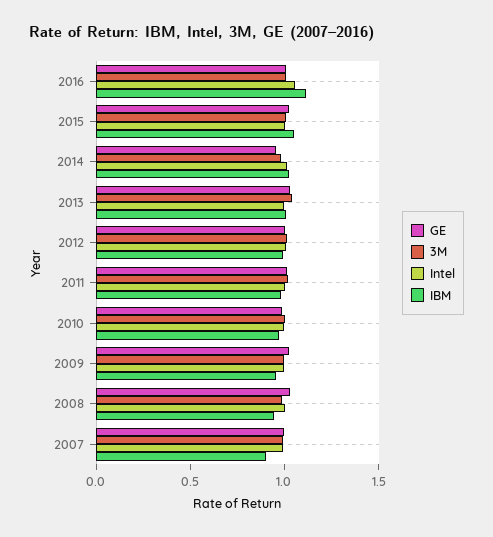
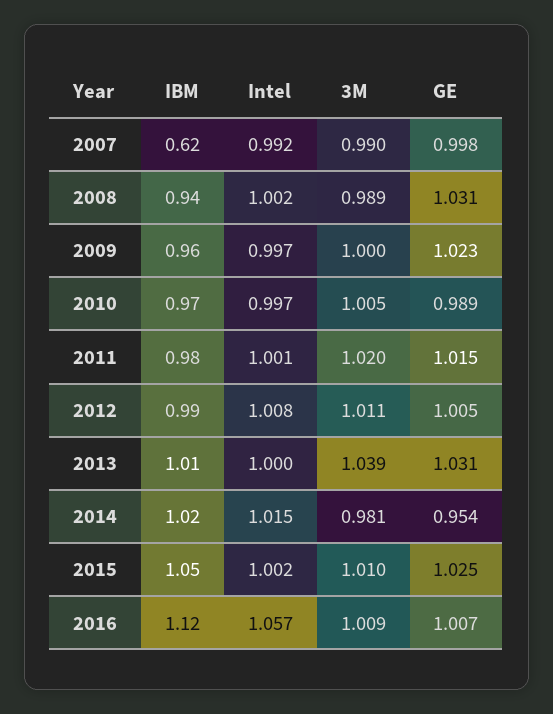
IBM, 2007: 0.9 -> 0.62

